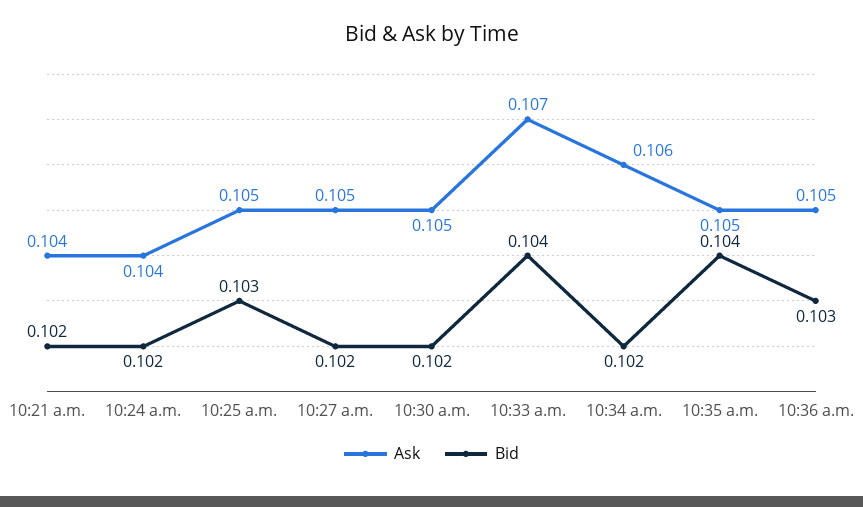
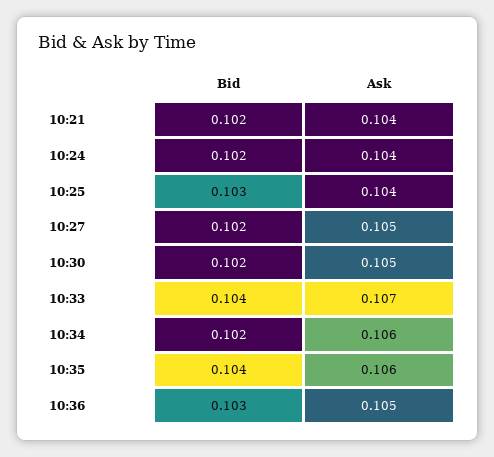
Ask, 10:25 a.m.: 0.105 -> 0.104
Ask, 10:35 a.m.: 0.105 -> 0.106

